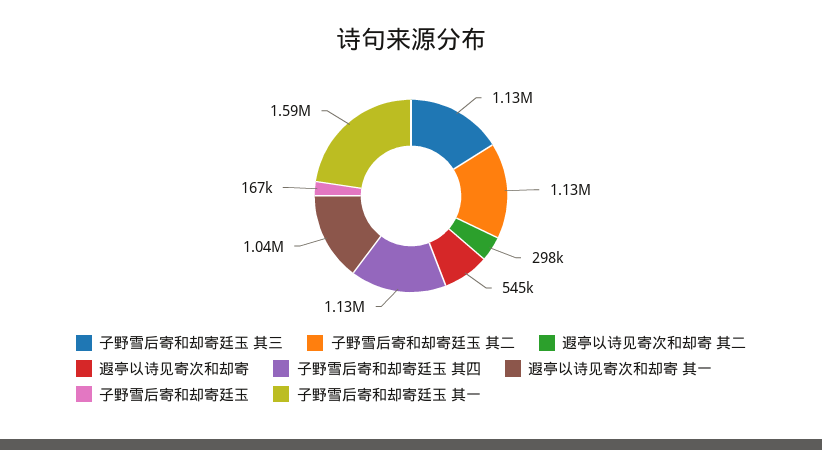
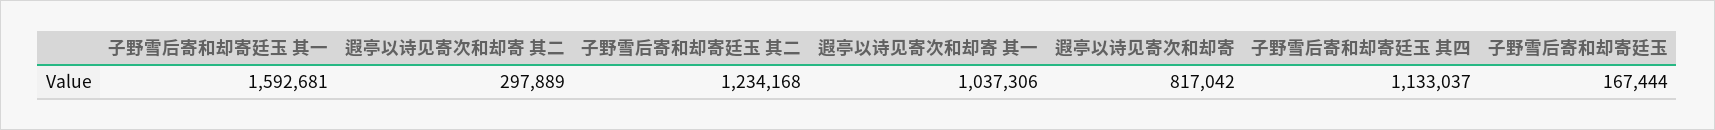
子野雪后寄和却寄廷玉 其三: 1130000 -> none
子野雪后寄和却寄廷玉 其二: 1130000 -> 1234168
遐亭以诗见寄次和却寄: 545000 -> 817042

